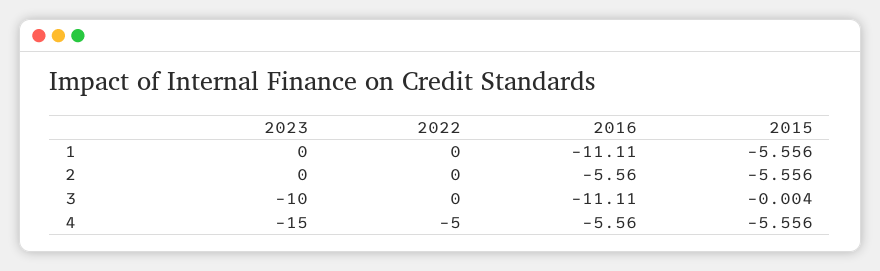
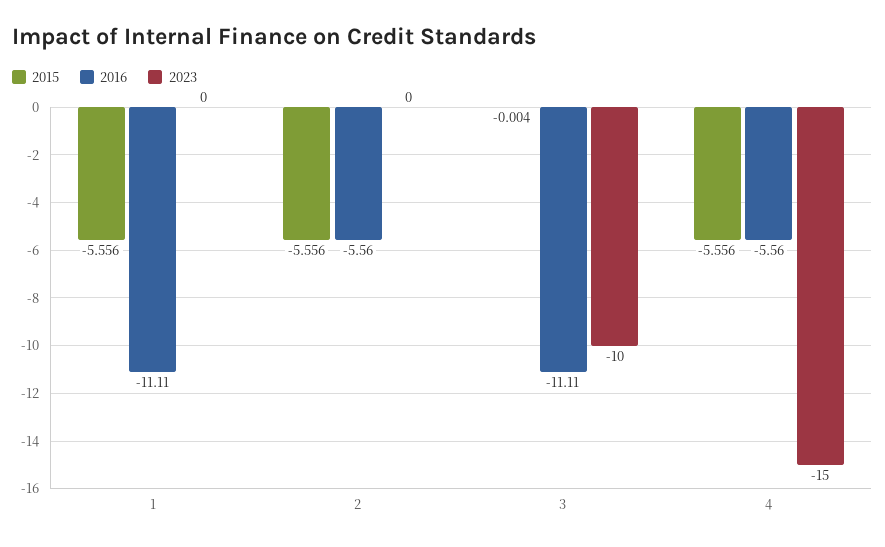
2022, 1: 0 -> none
2022, 2: 0 -> none
2022, 3: 0 -> none
2022, 4: -5 -> none

